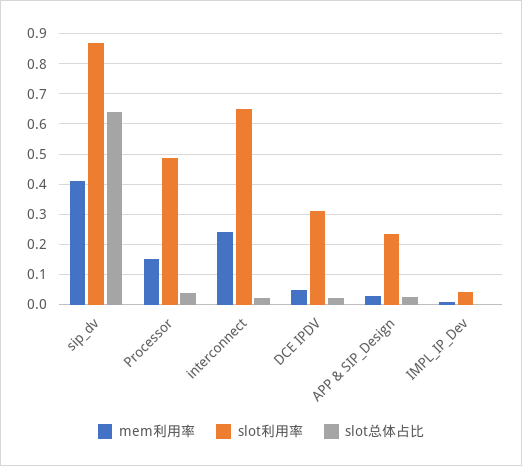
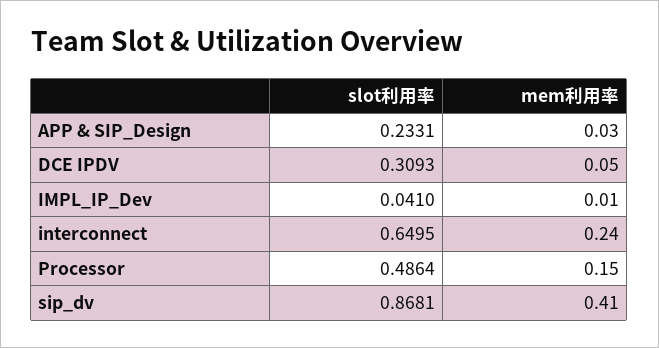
slot总体占比, sip_dv: 0.64 -> none
slot总体占比, Processor: 0.04 -> none
slot总体占比, interconnect: 0.02 -> none
slot总体占比, DCE IPDV: 0.02 -> none
slot总体占比, APP & SIP_Design: 0.02 -> none
slot总体占比, IMPL_IP_Dev: 0 -> none

